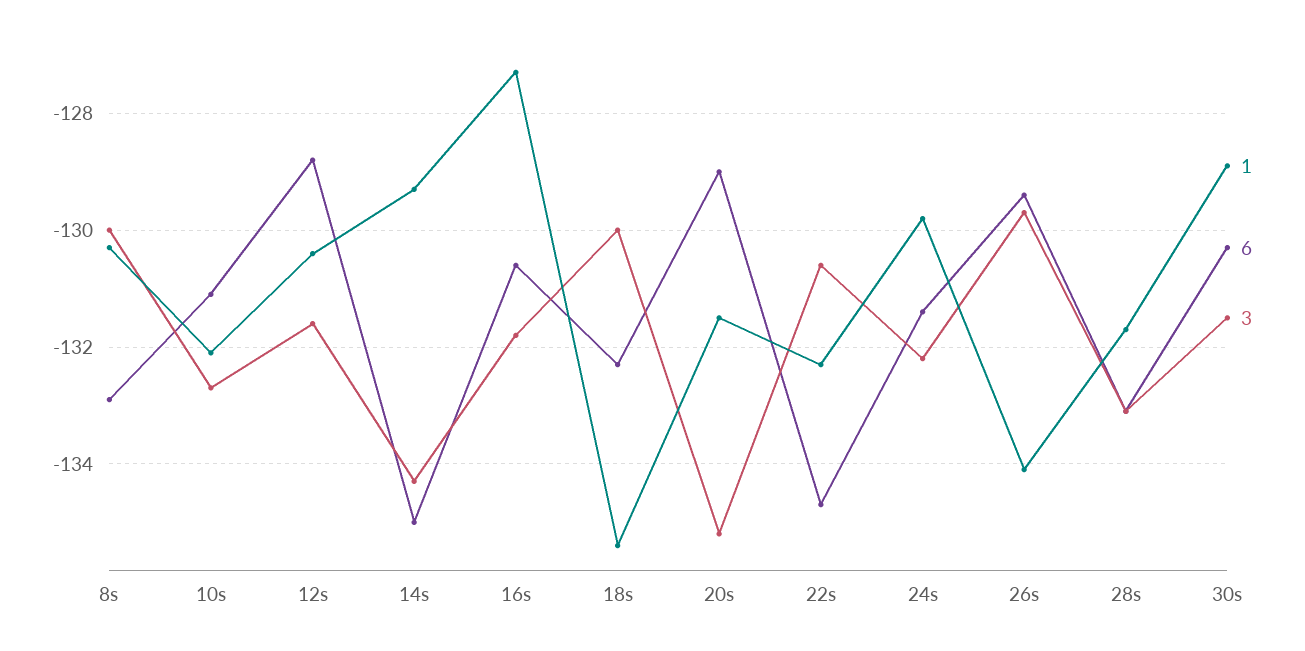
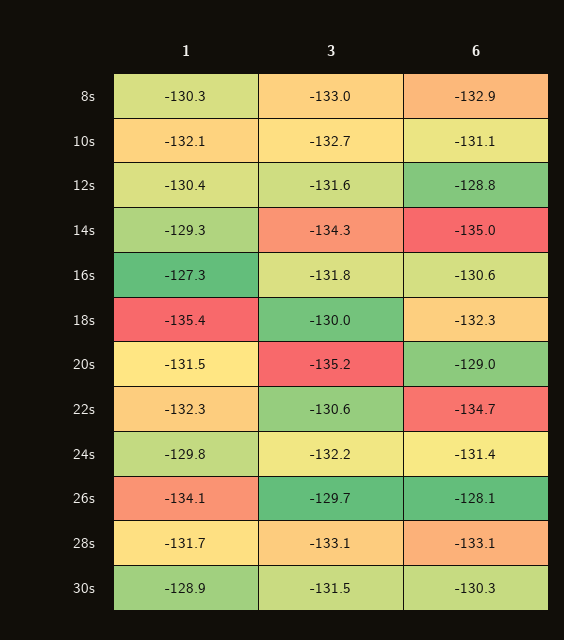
3, 8s: -130 -> -133
6, 26s: -129.5 -> -128.1

